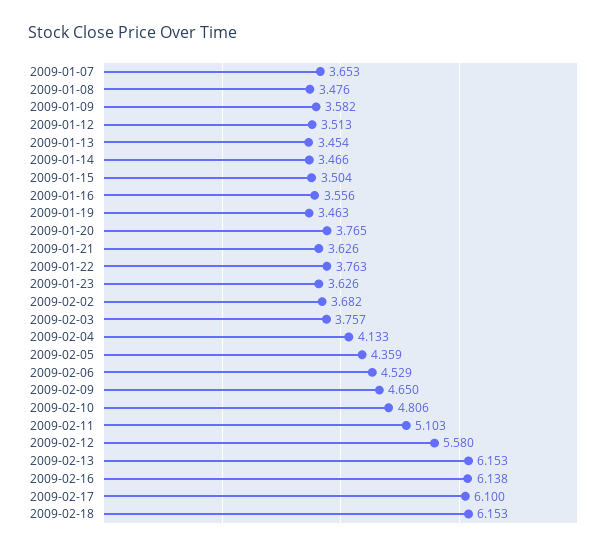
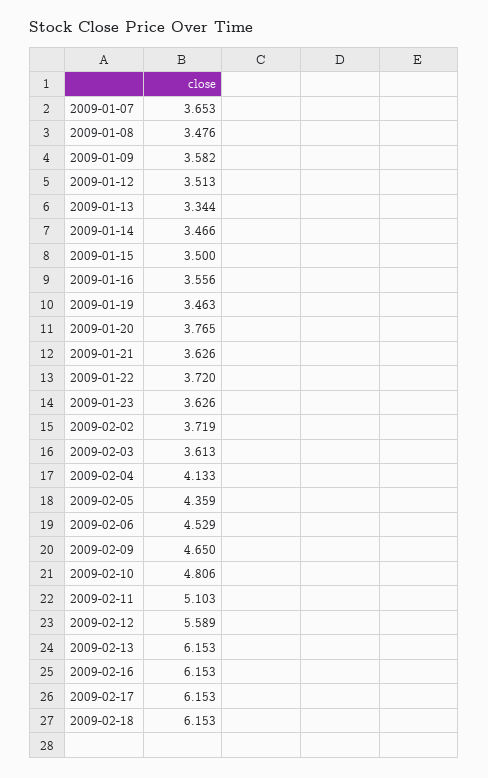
2009-01-13: 3.454 -> 3.344
2009-01-15: 3.504 -> 3.5
2009-01-22: 3.763 -> 3.72
2009-02-02: 3.682 -> 3.719
2009-02-03: 3.757 -> 3.613
2009-02-12: 5.58 -> 5.589
2009-02-16: 6.138 -> 6.153
2009-02-17: 6.1 -> 6.153

